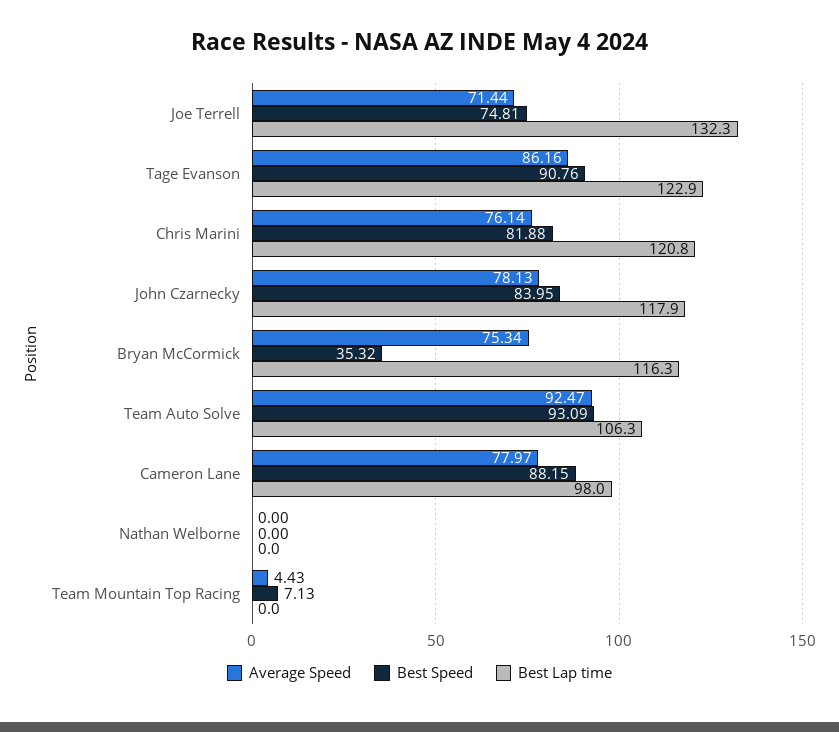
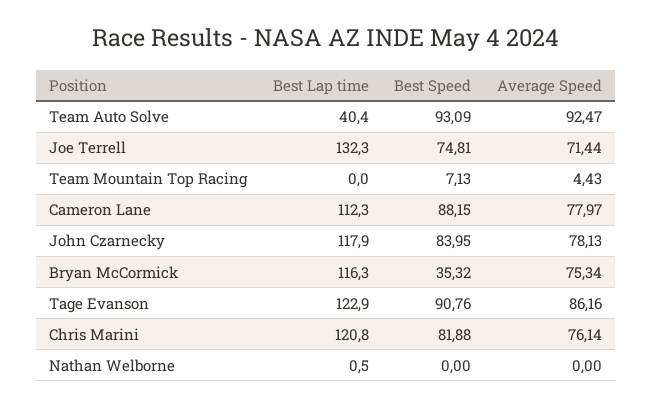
Best Lap time, Team Auto Solve: 106.3 -> 40.4
Best Lap time, Cameron Lane: 98 -> 112.3
Best Lap time, Nathan Welborne: 0 -> 0.5

